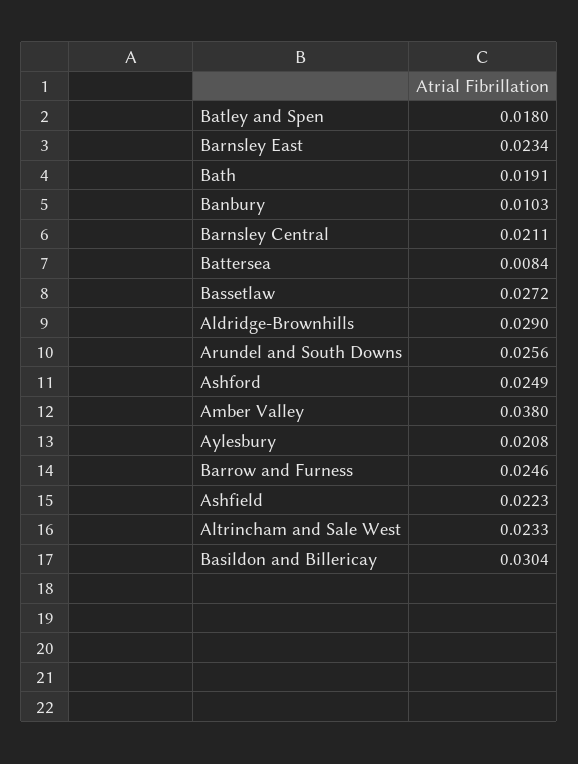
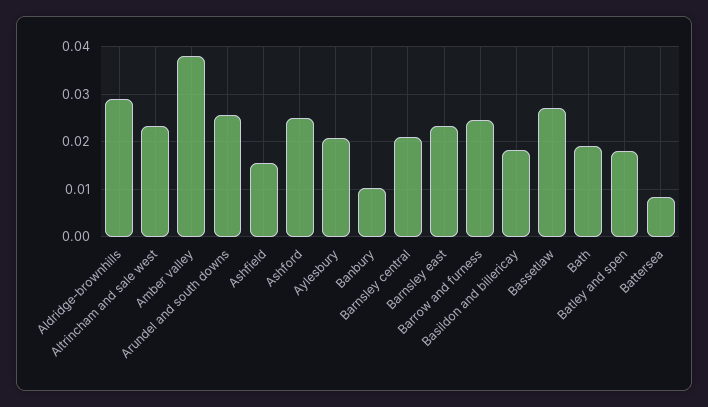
Ashfield: 0.0223 -> 0.016
Basildon and Billericay: 0.0304 -> 0.018

